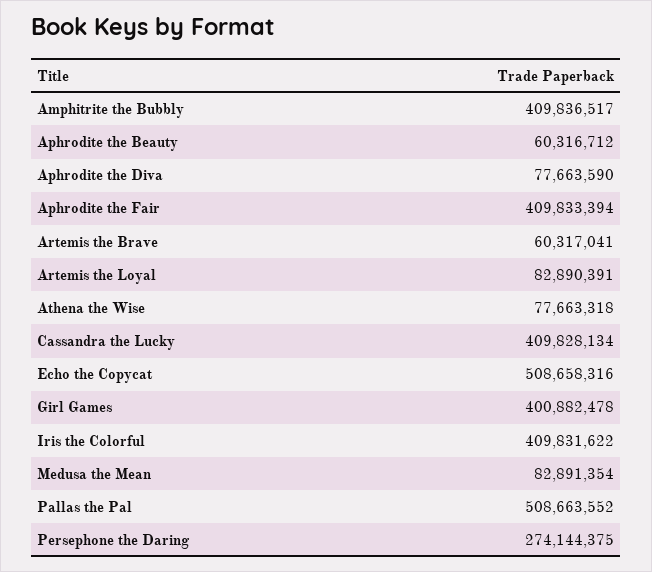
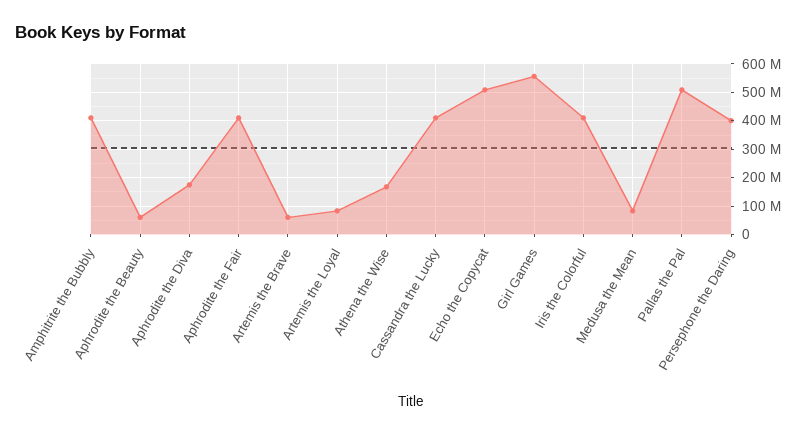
Aphrodite the Diva: 77663590 -> 175000000
Athena the Wise: 77663318 -> 175000000
Girl Games: 400882478 -> 550000000
Persephone the Daring: 274144375 -> 400000000

